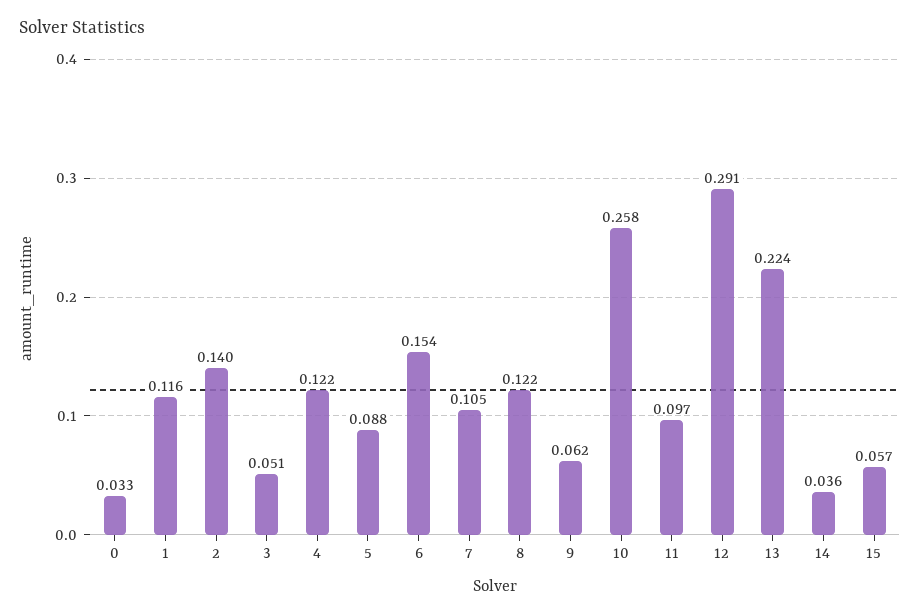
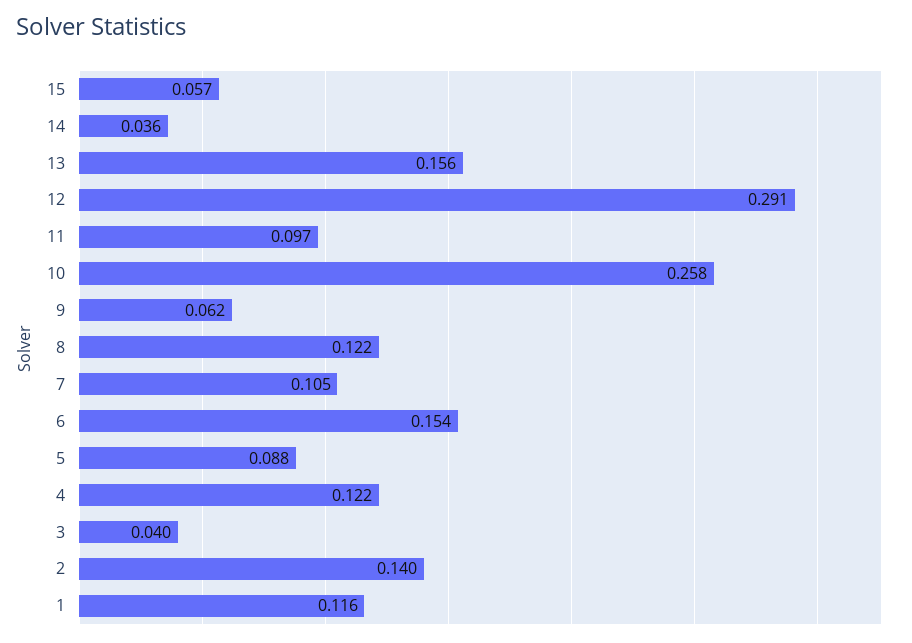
0: 0.033 -> none
3: 0.051 -> 0.04
13: 0.224 -> 0.156

